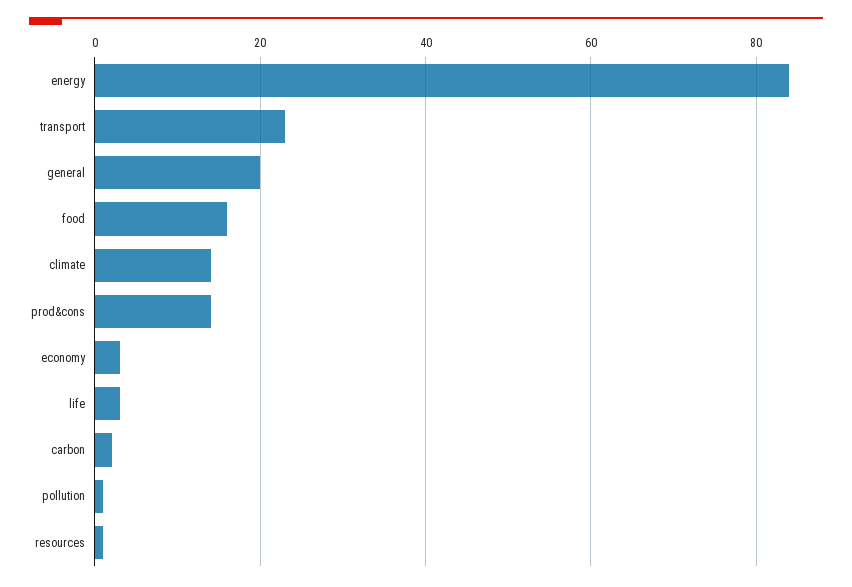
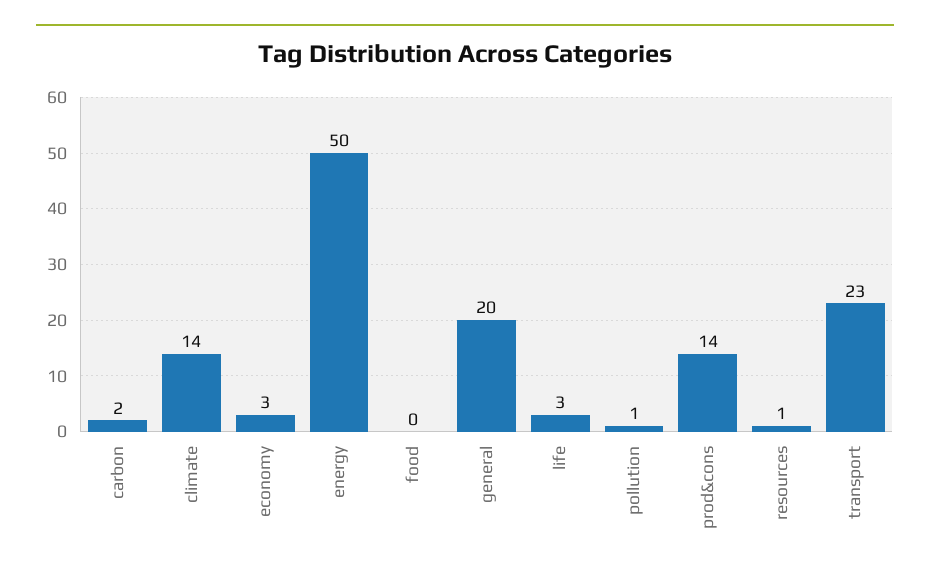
energy: 85 -> 50
food: 15 -> 0

